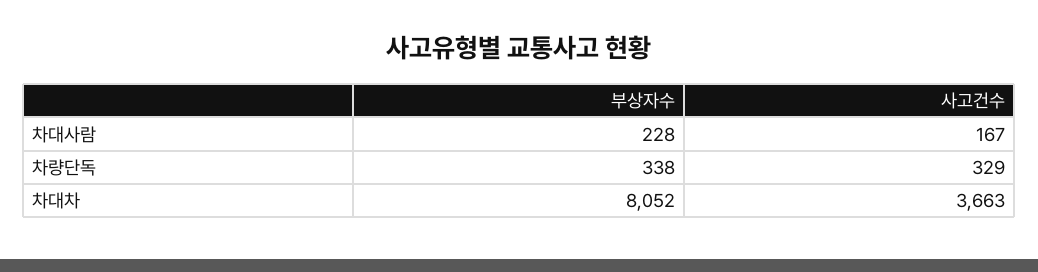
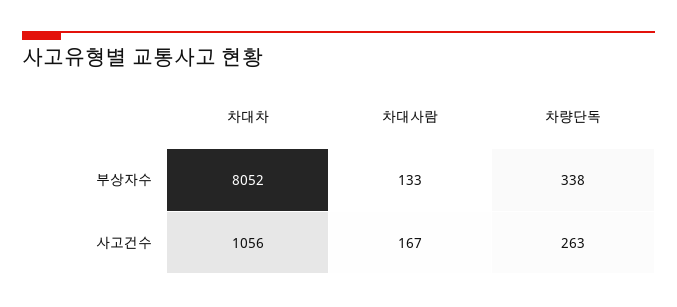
부상자수, 차대사람: 228 -> 133
사고건수, 차량단독: 329 -> 263
사고건수, 차대차: 3663 -> 1056

